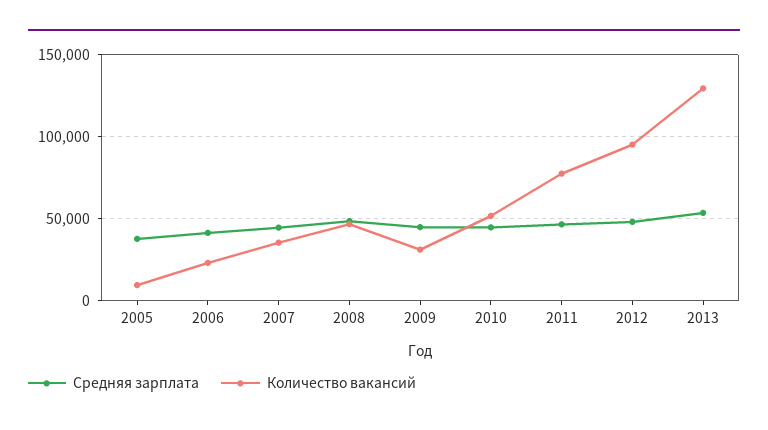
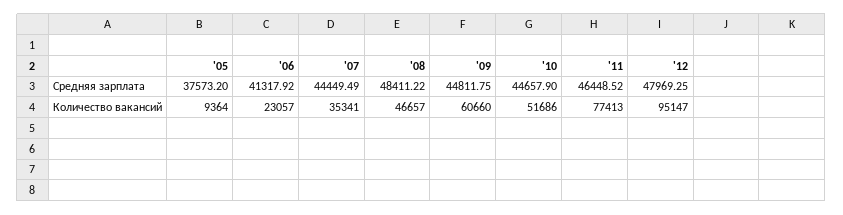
Количество вакансий, 2009: 30000 -> 60660
Средняя зарплата, 2013: 55000 -> none
Количество вакансий, 2013: 130000 -> none

